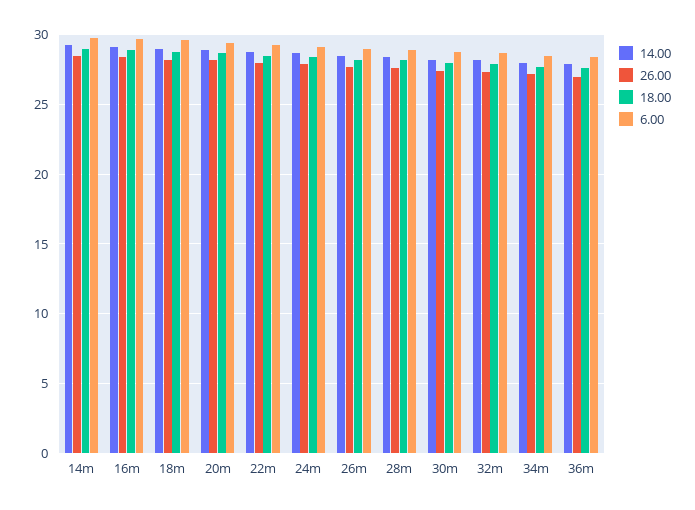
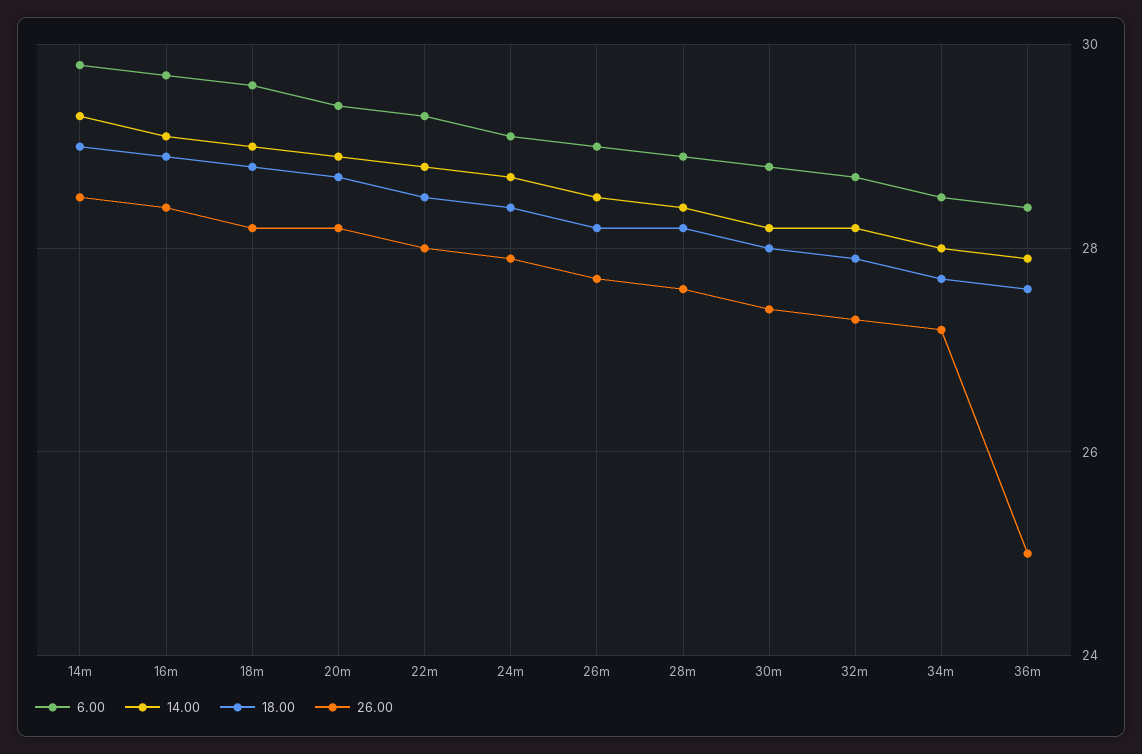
26.00, 36m: 27 -> 25

